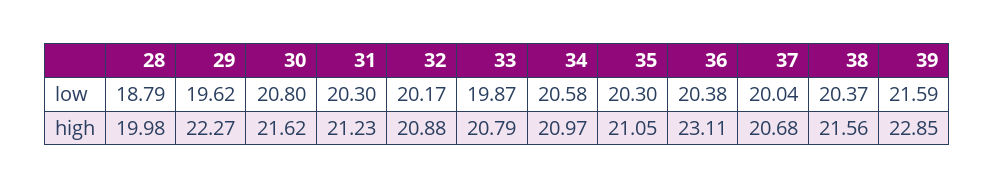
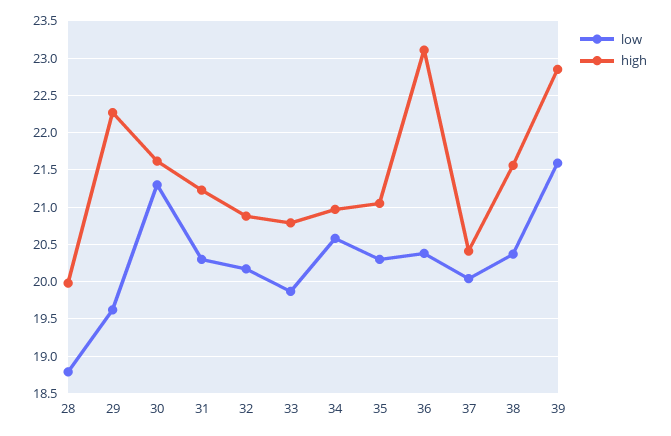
low, 30: 20.8 -> 21.3
high, 37: 20.68 -> 20.4

